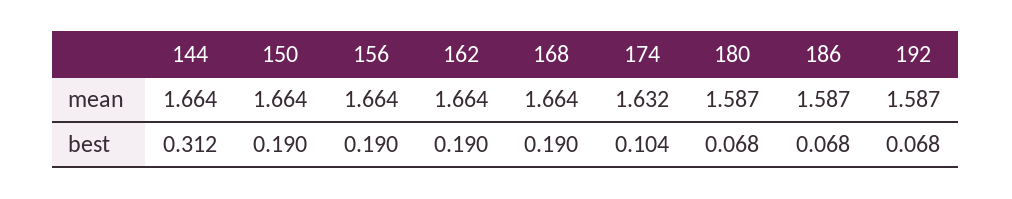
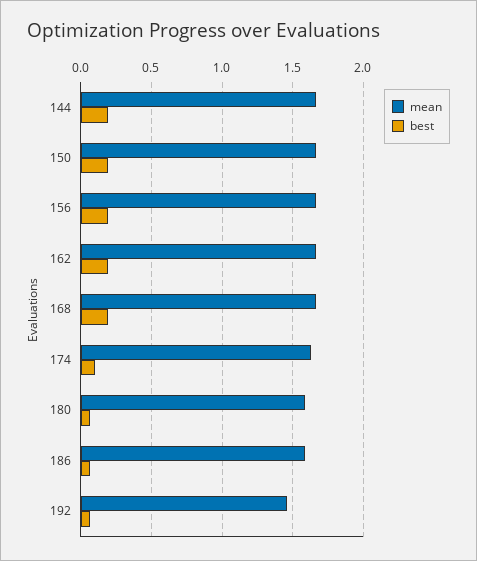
mean, 192: 1.587 -> 1.45
best, 144: 0.312 -> 0.2

